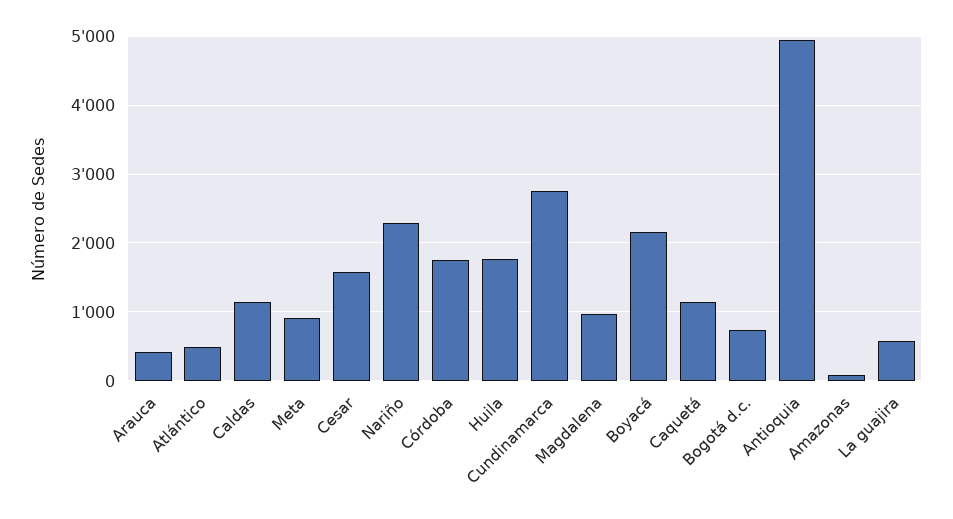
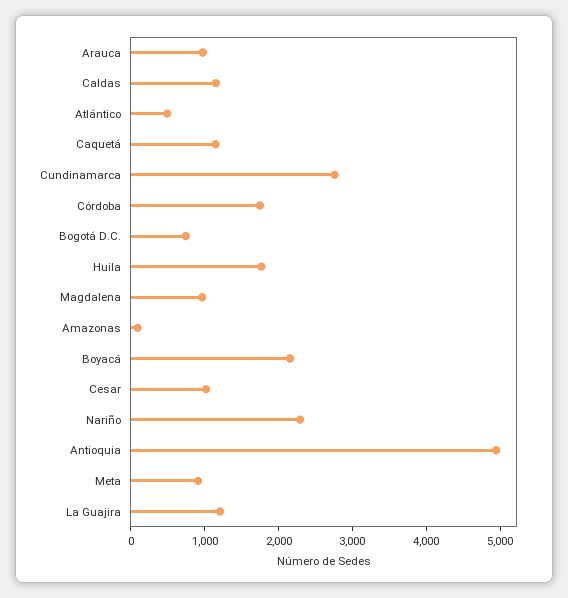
Arauca: 400 -> 1000
Cesar: 1600 -> 1000
La guajira: 600 -> 1200

